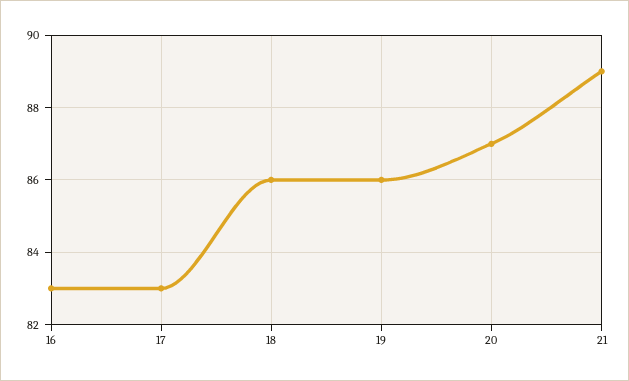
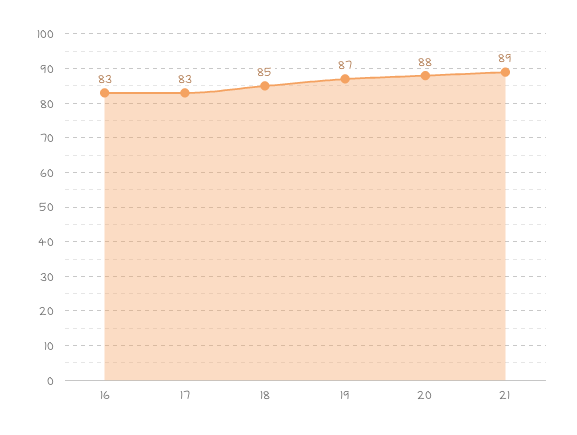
18: 86 -> 85
19: 86 -> 87
20: 87 -> 88

